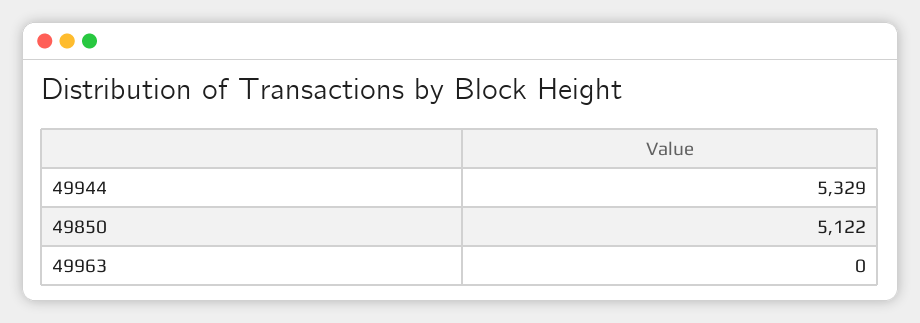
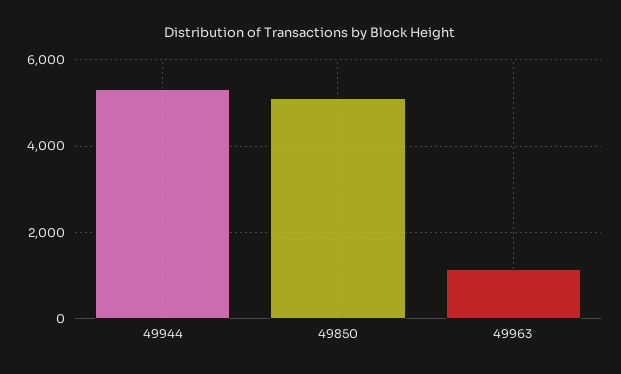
49963: 0 -> 1200

